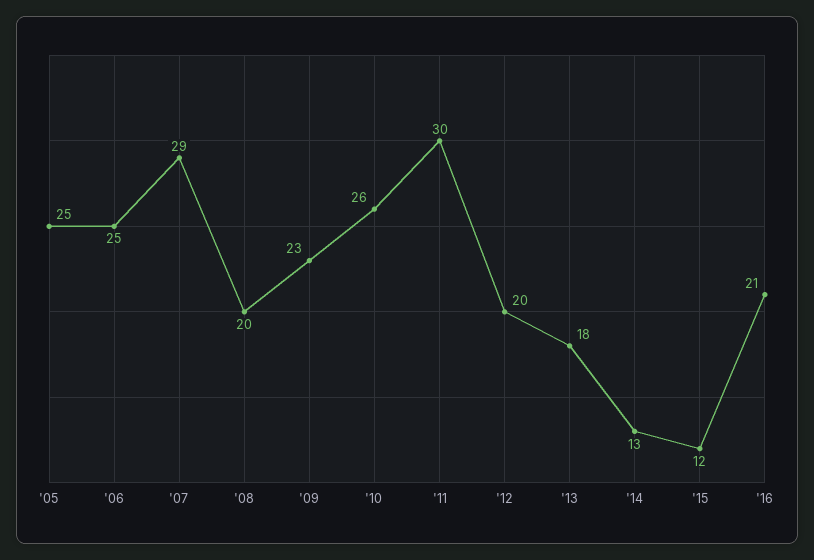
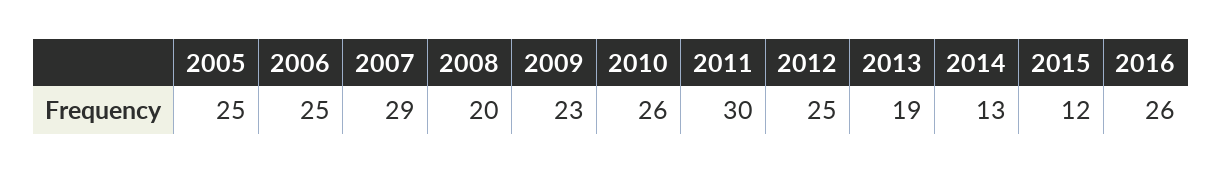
'12: 20 -> 25
'13: 18 -> 19
'16: 21 -> 26

